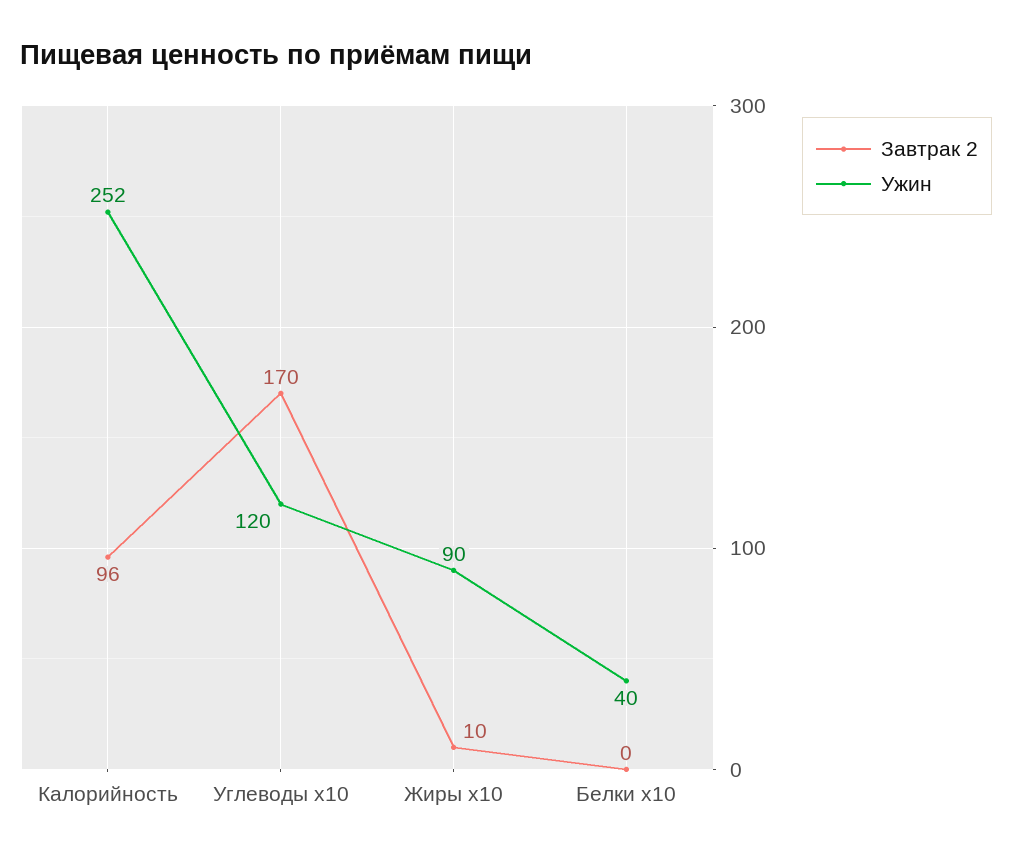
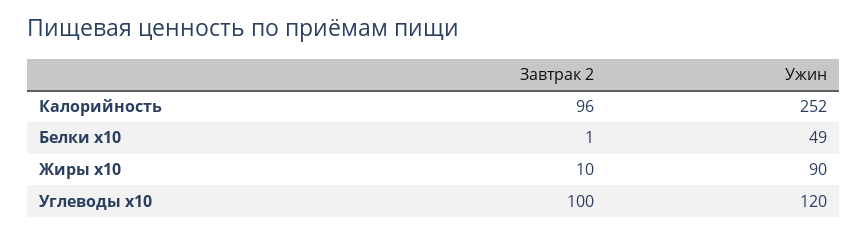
Завтрак 2, Углеводы x10: 170 -> 100
Завтрак 2, Белки x10: 0 -> 1
Ужин, Белки x10: 40 -> 49

